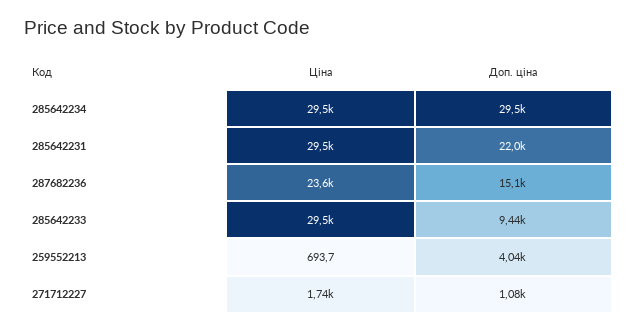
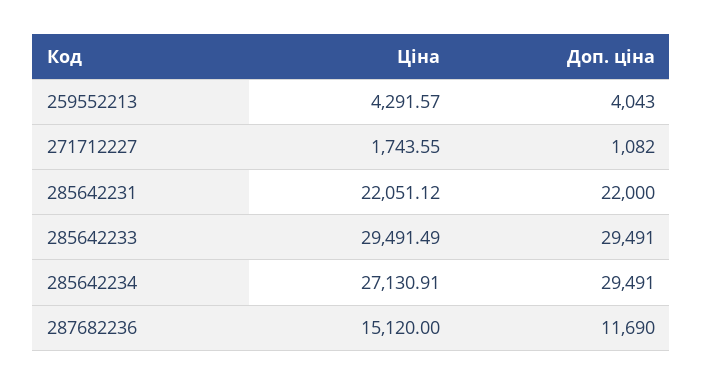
Ціна, 285642234: 29500 -> 27130.91
Ціна, 285642231: 29500 -> 22051.12
Ціна, 287682236: 23600 -> 15120
Доп. ціна, 287682236: 15100 -> 11690
Доп. ціна, 285642233: 9440 -> 29491
Ціна, 259552213: 693.7 -> 4291.57

